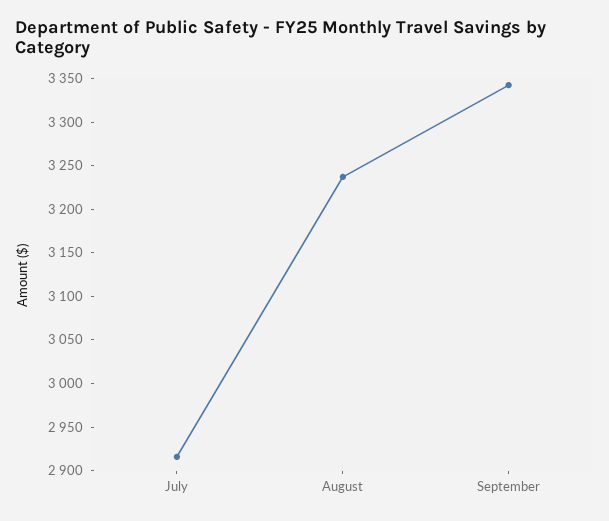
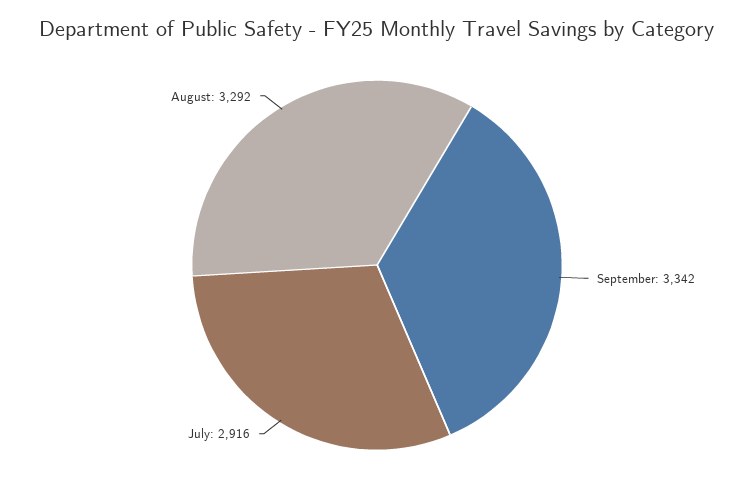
August: 3240 -> 3292

